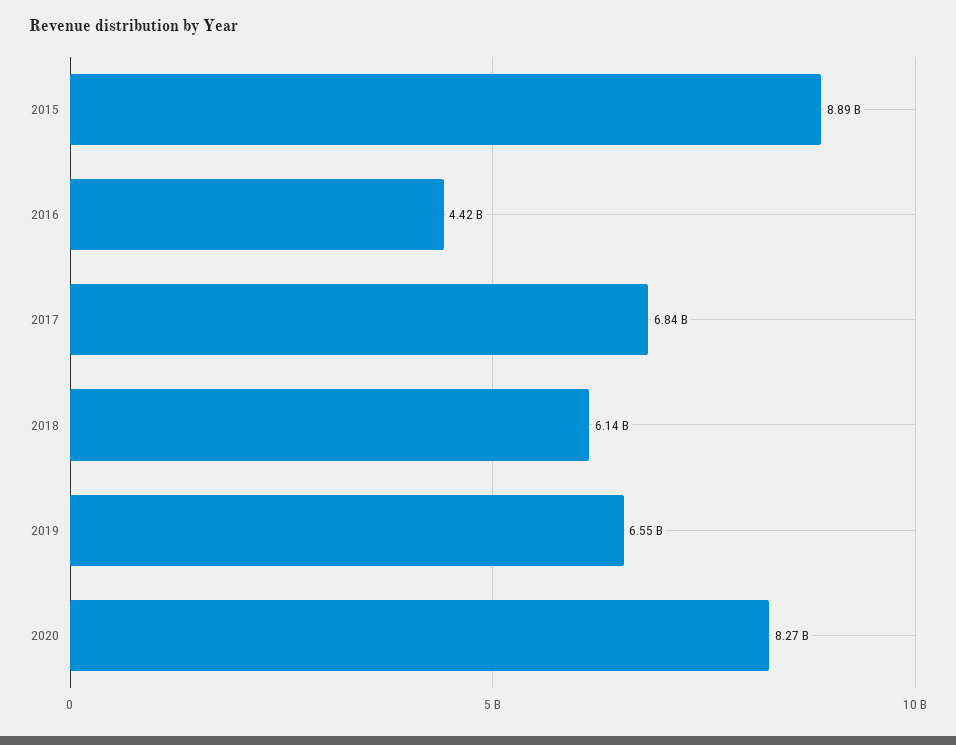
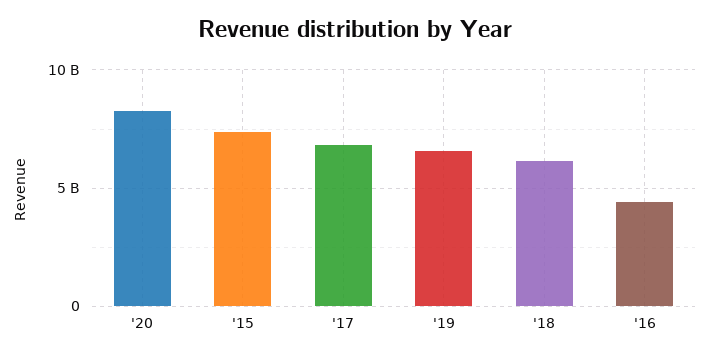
2015: 8890000000 -> 7500000000

